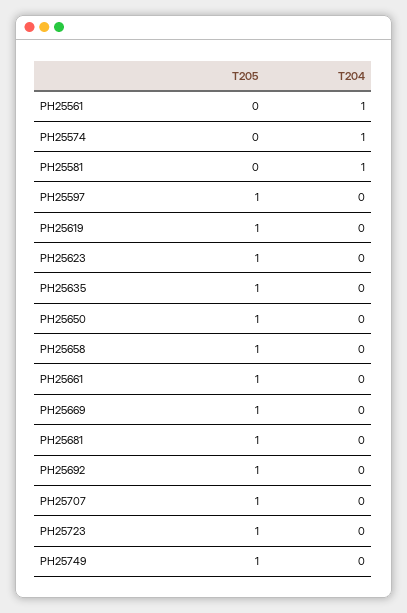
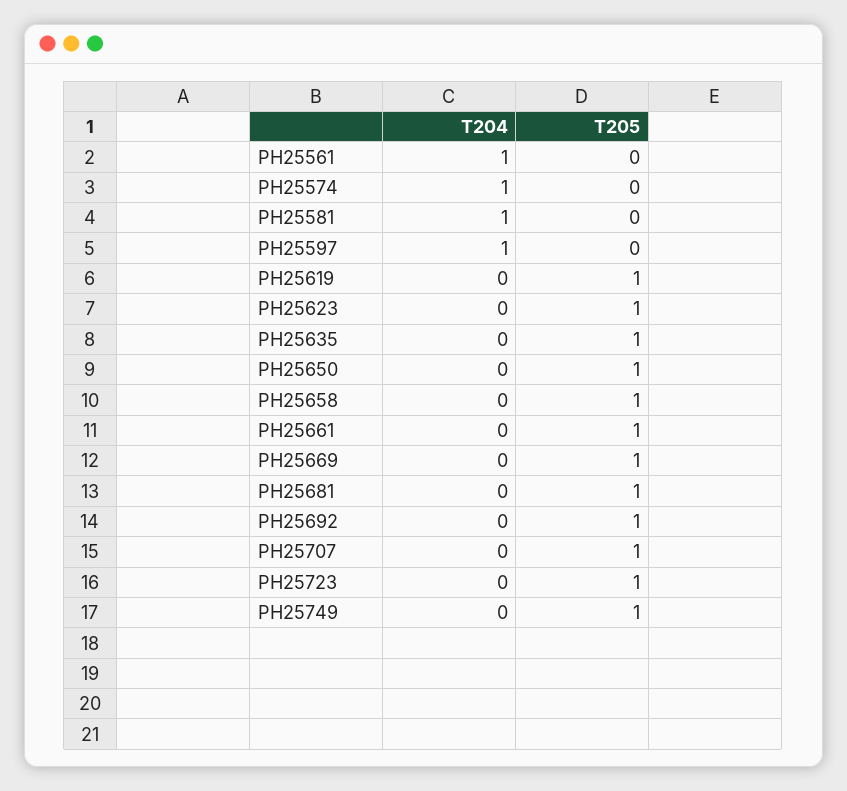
T205, PH25597: 1 -> 0
T204, PH25597: 0 -> 1

